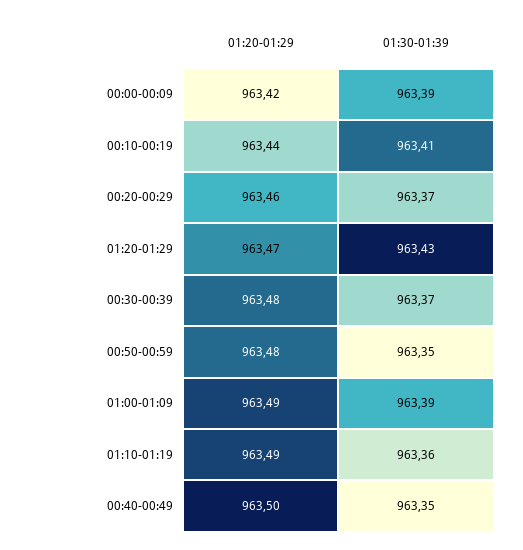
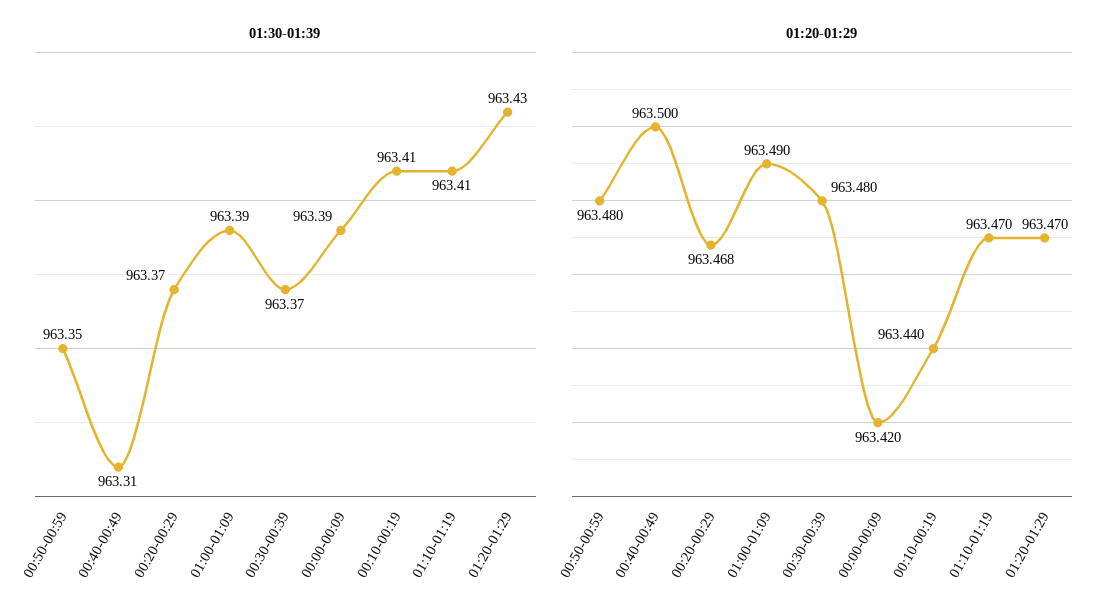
01:20-01:29, 00:20-00:29: 963.46 -> 963.468
01:20-01:29, 01:10-01:19: 963.49 -> 963.47
01:30-01:39, 01:10-01:19: 963.36 -> 963.41
01:30-01:39, 00:40-00:49: 963.35 -> 963.31

